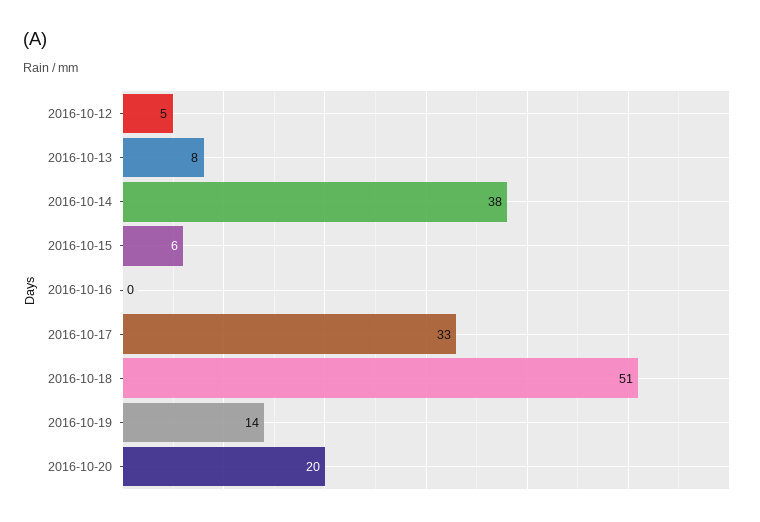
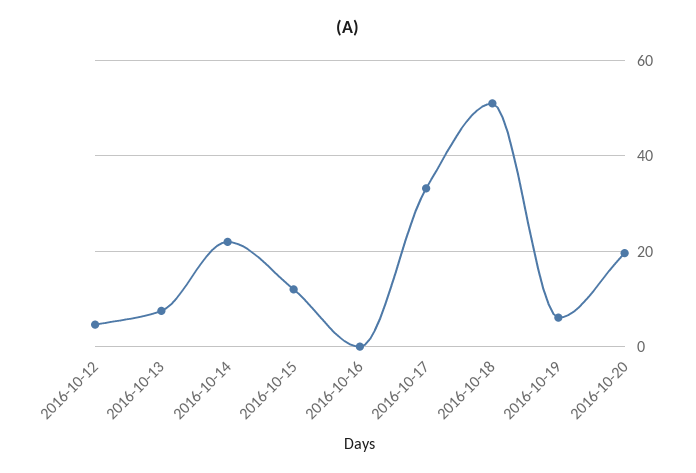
2016-10-14: 38 -> 22
2016-10-15: 6 -> 12
2016-10-19: 14 -> 6

